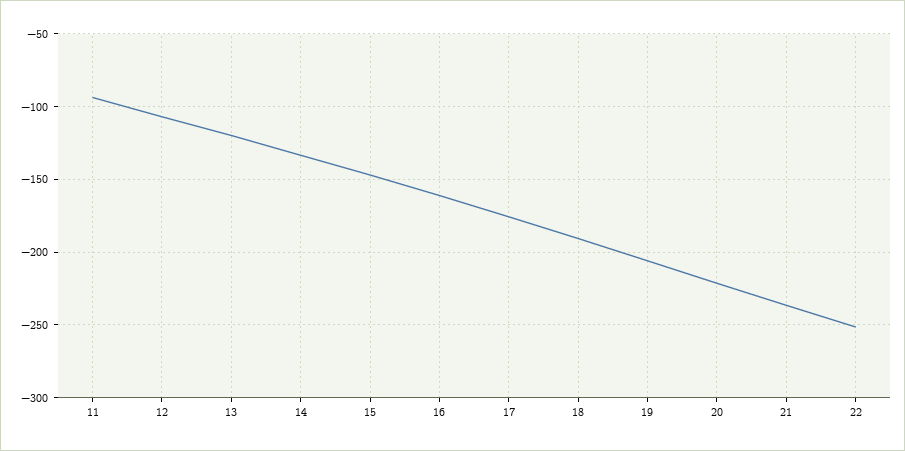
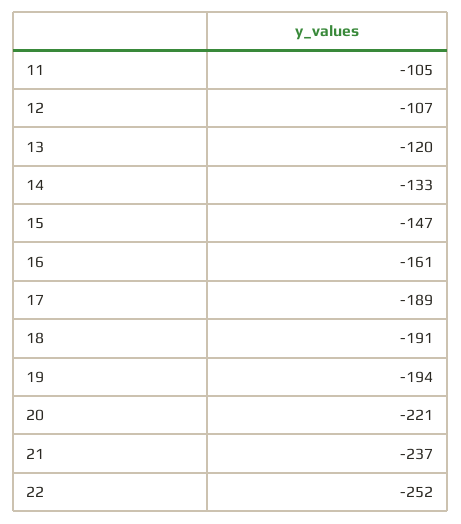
11: -95 -> -105
17: -175 -> -189
19: -205 -> -194

